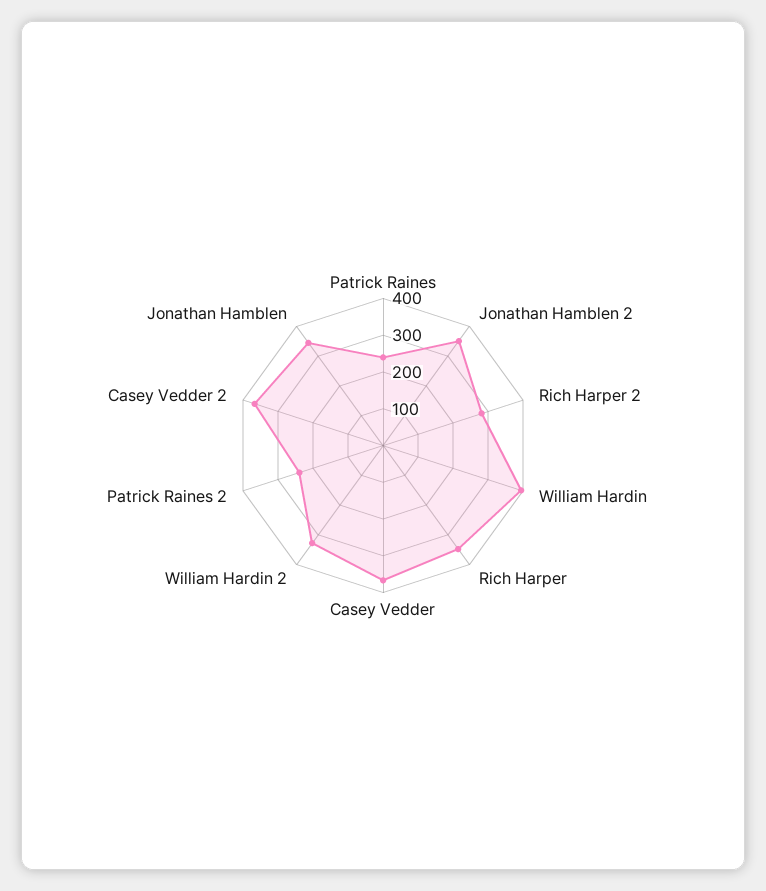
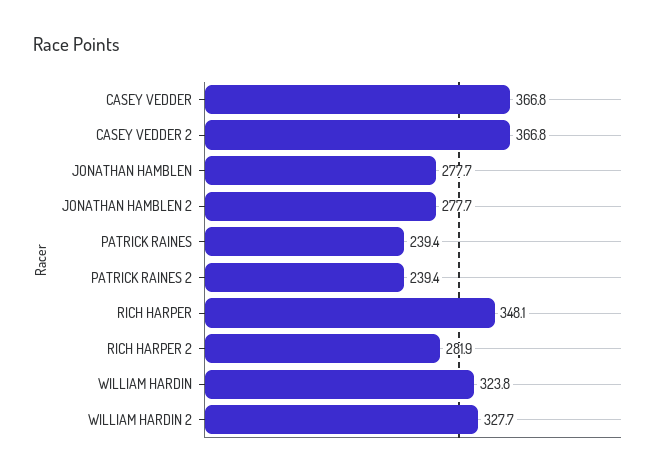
Jonathan Hamblen 2: 350 -> 277.7
William Hardin: 400 -> 323.8
Jonathan Hamblen: 350 -> 277.7

